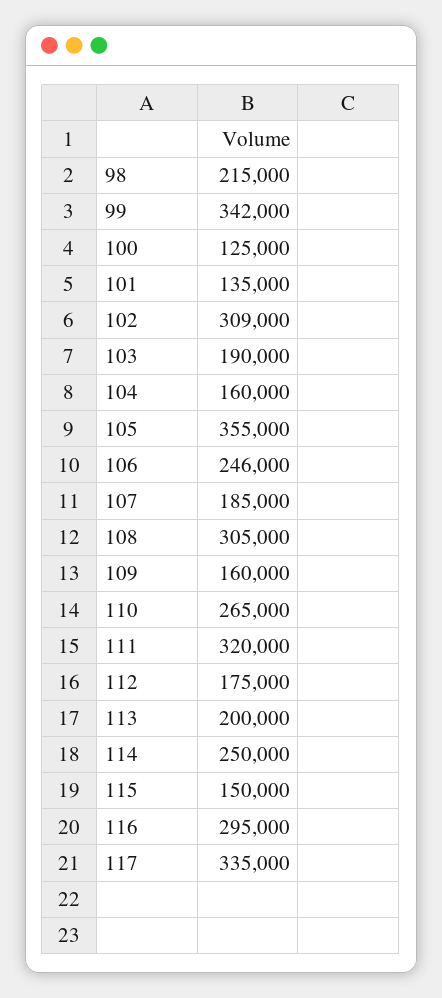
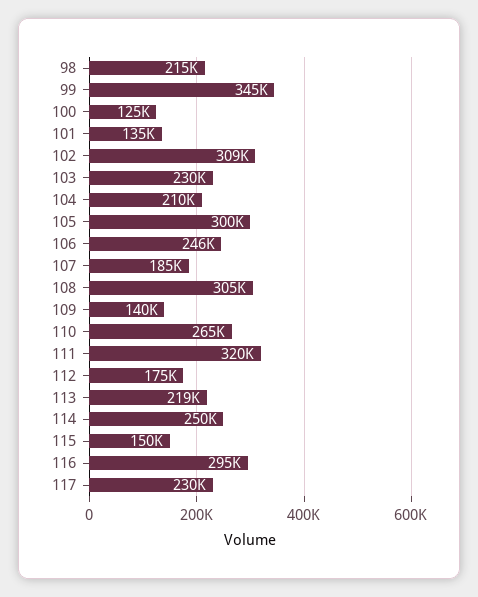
99: 342000 -> 345000
103: 190000 -> 230000
104: 160000 -> 210000
105: 355000 -> 300000
109: 160000 -> 140000
113: 200000 -> 219000
117: 335000 -> 230000

